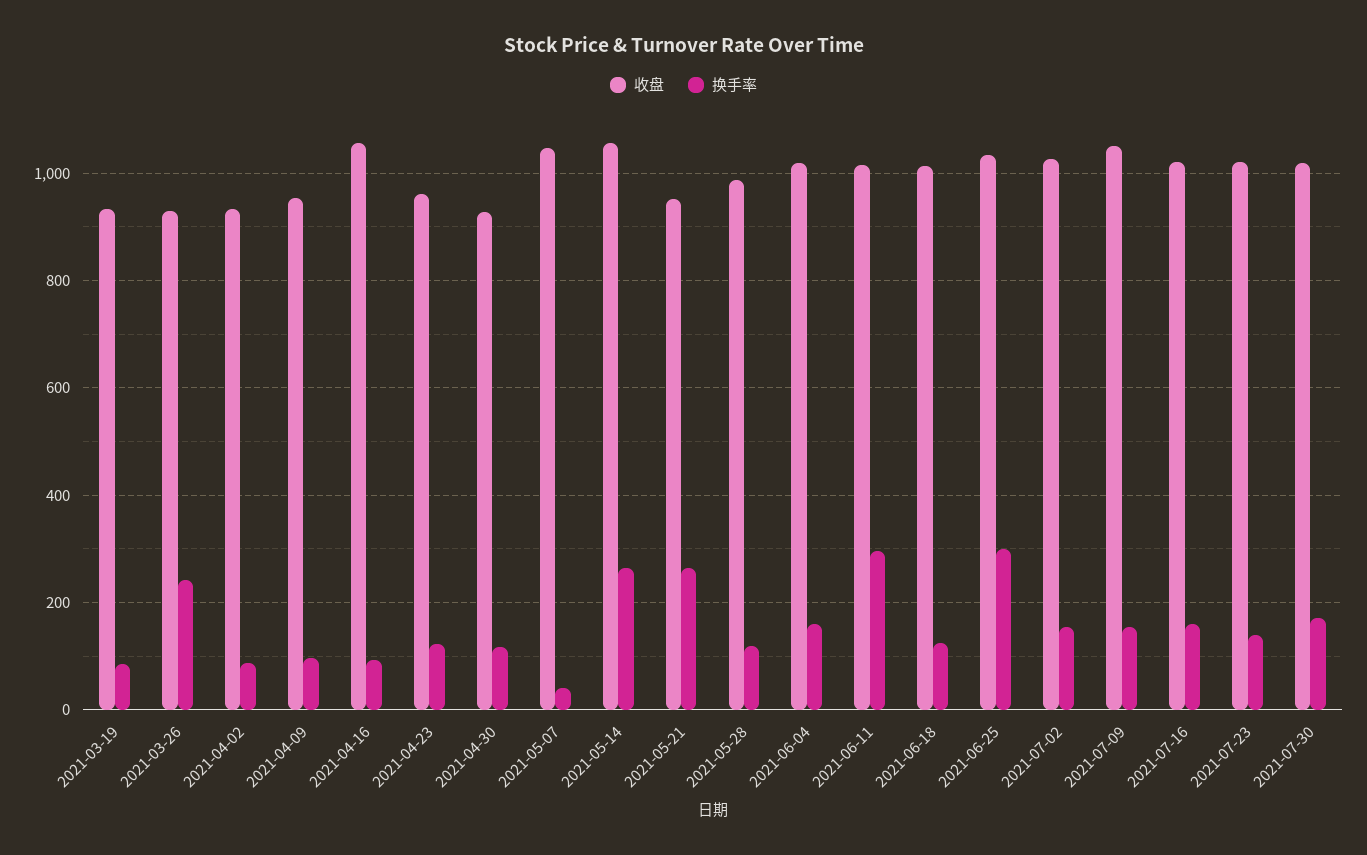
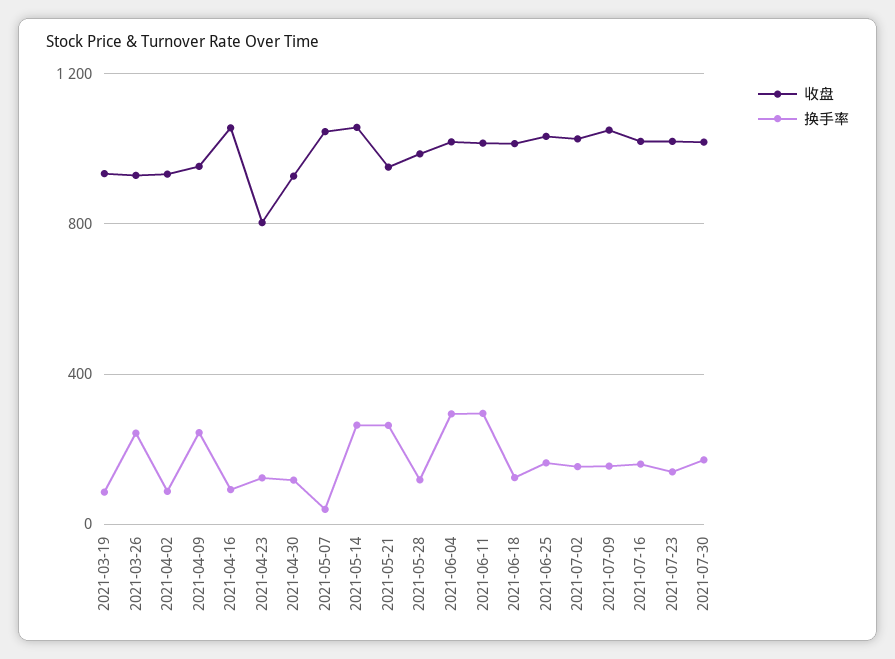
换手率, 2021-04-09: 100 -> 250
收盘, 2021-04-23: 960 -> 800
换手率, 2021-06-04: 160 -> 300
换手率, 2021-06-25: 300 -> 150

